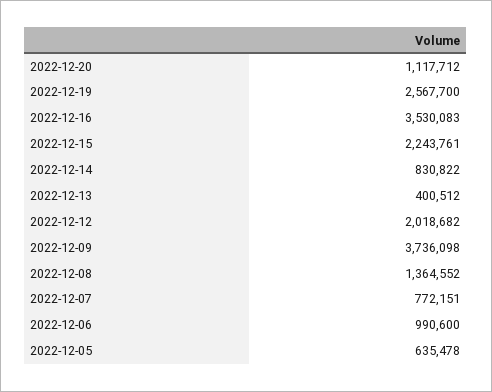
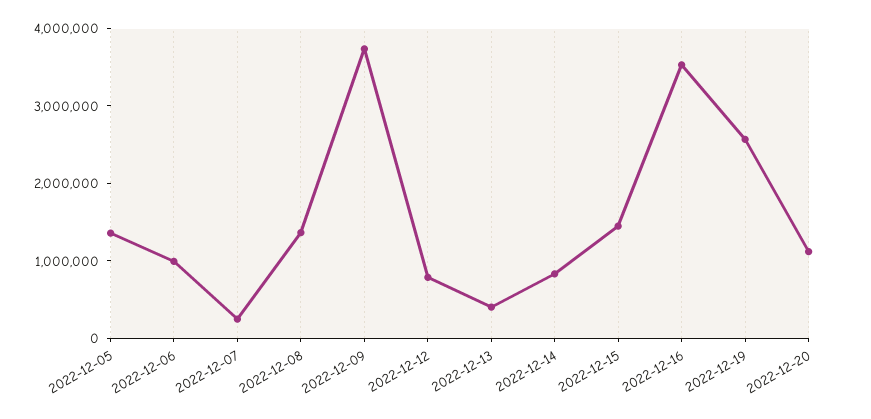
2022-12-15: 2243761 -> 1400000
2022-12-12: 2018682 -> 800000
2022-12-07: 772151 -> 200000
2022-12-05: 635478 -> 1400000

